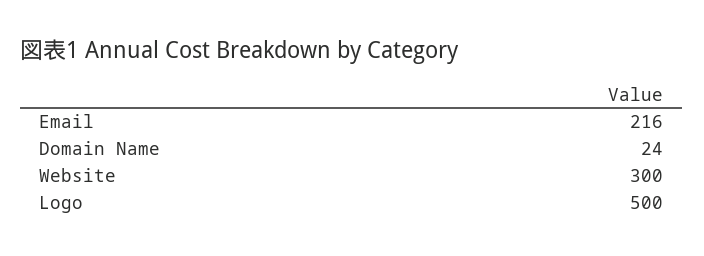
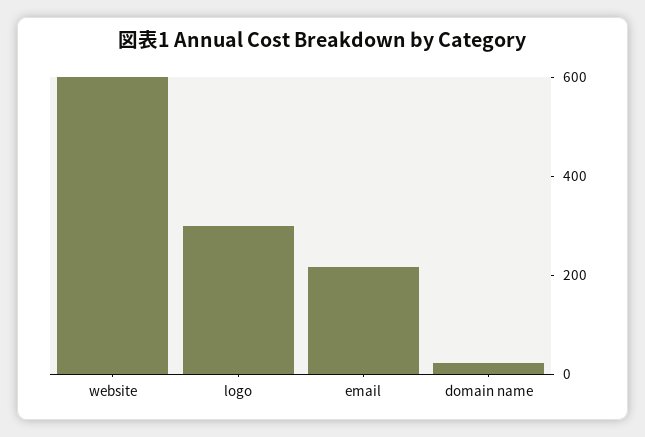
Website: 300 -> 600
Logo: 500 -> 300

